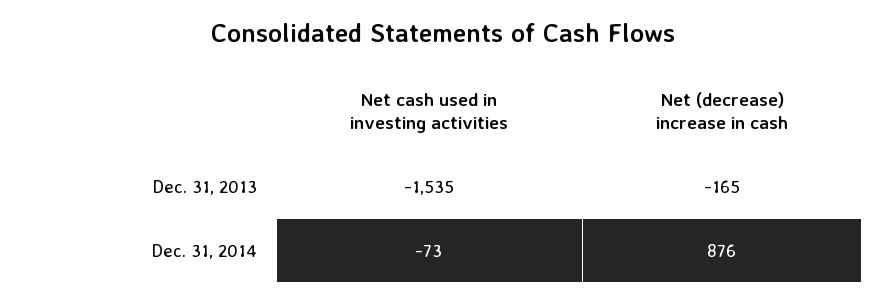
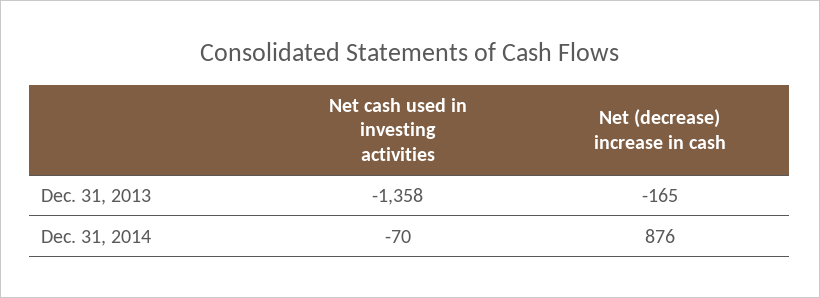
Net cash used in investing activities, Dec. 31, 2013: -1535 -> -1358
Net cash used in investing activities, Dec. 31, 2014: -73 -> -70

